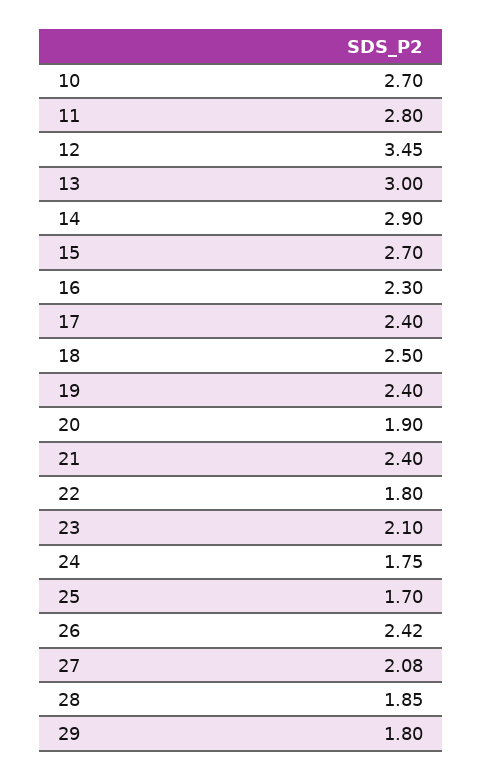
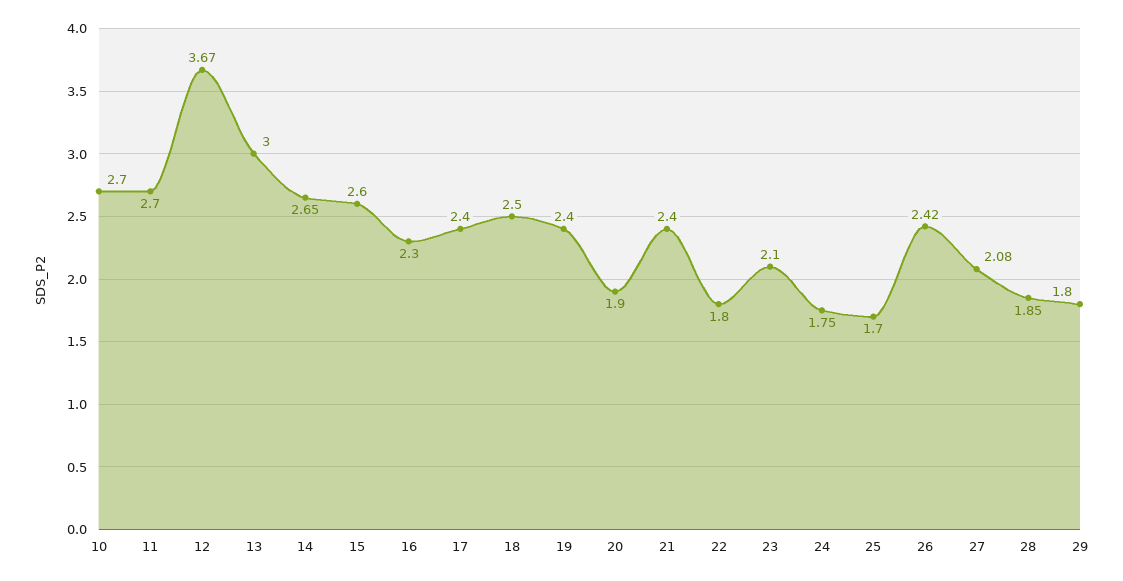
11: 2.8 -> 2.7
12: 3.45 -> 3.67
14: 2.9 -> 2.65
15: 2.7 -> 2.6

